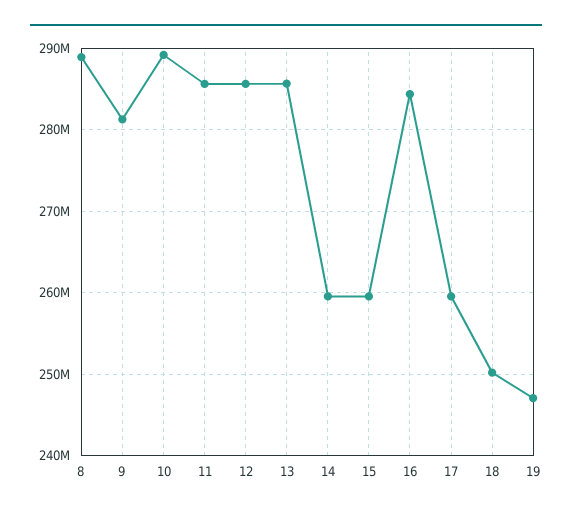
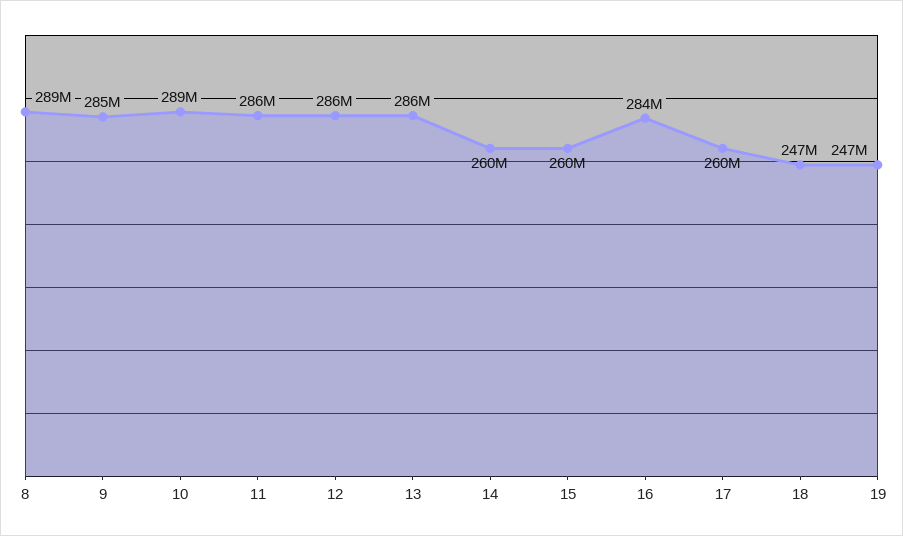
9: 281000000 -> 285000000
18: 250000000 -> 247000000

